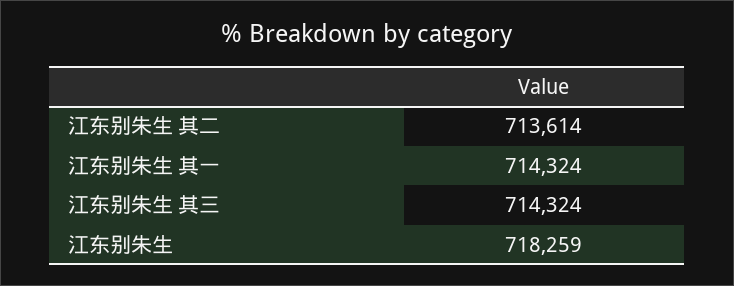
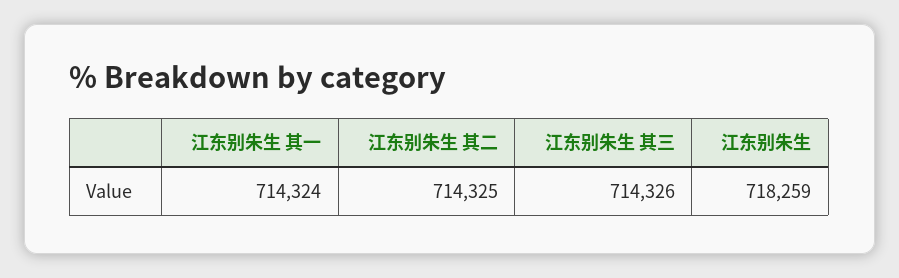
江东别朱生 其二: 713614 -> 714325
江东别朱生 其三: 714324 -> 714326

